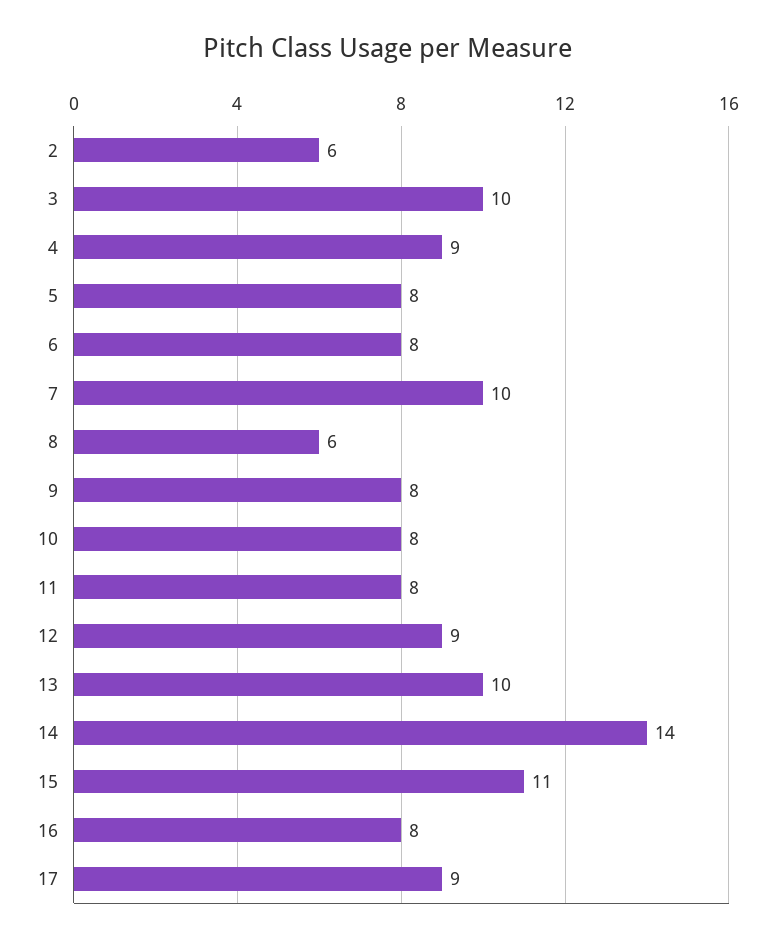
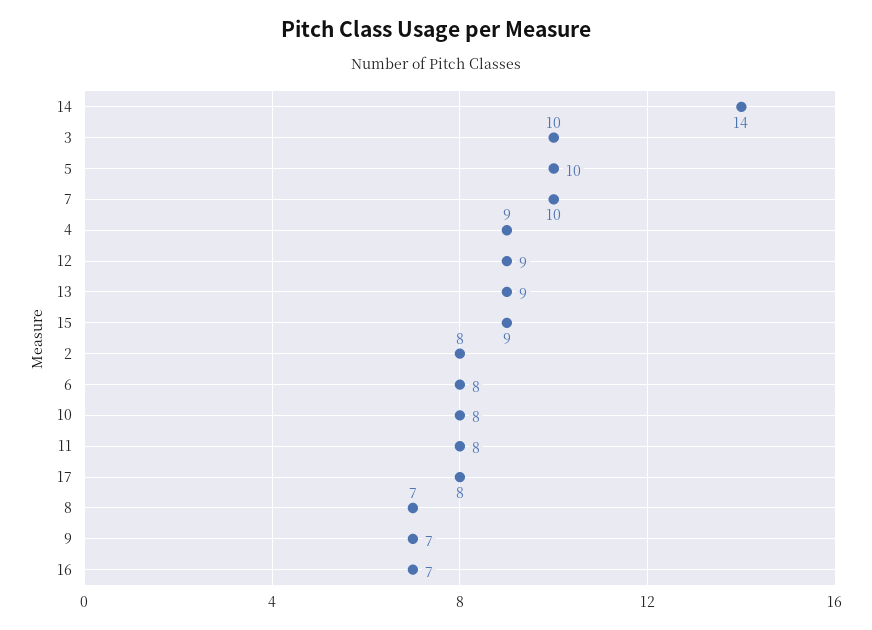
2: 6 -> 8
5: 8 -> 10
8: 6 -> 7
9: 8 -> 7
13: 10 -> 9
15: 11 -> 9
16: 8 -> 7
17: 9 -> 8

